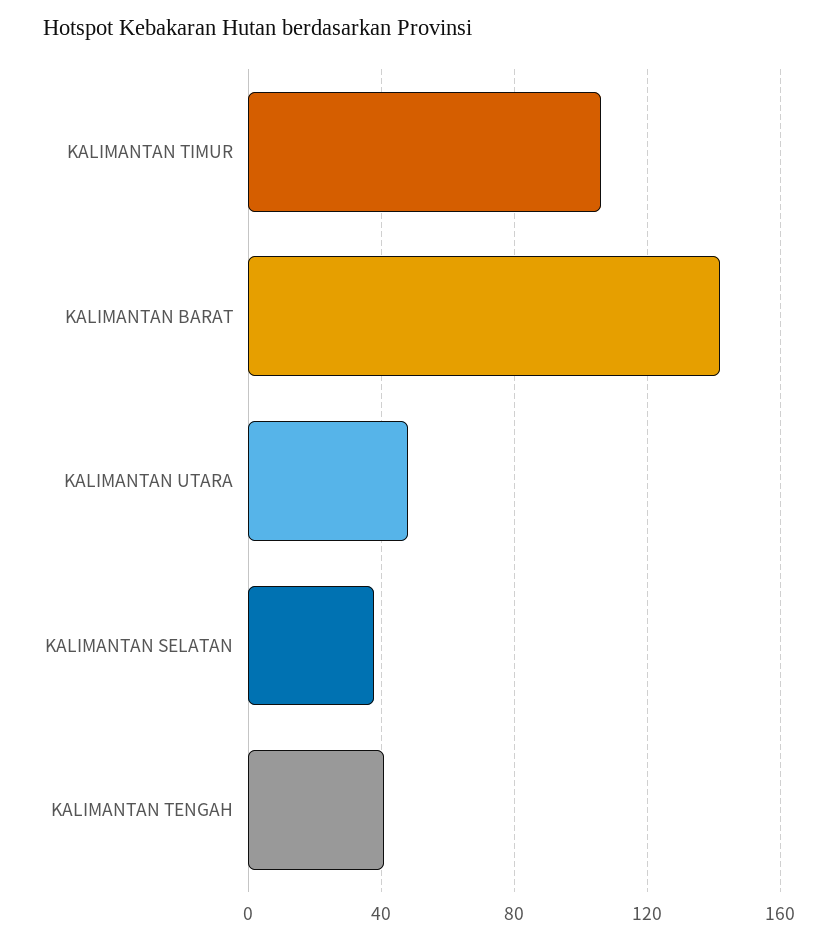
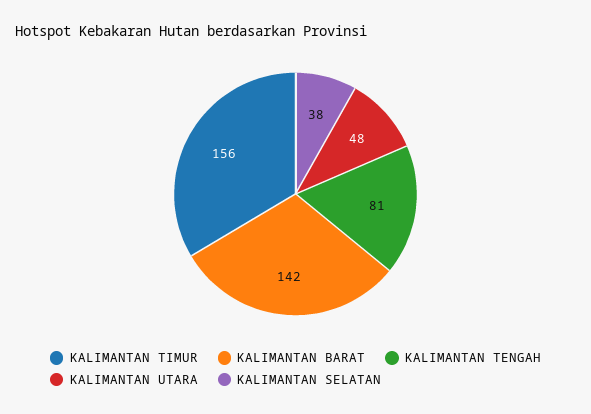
KALIMANTAN TIMUR: 105 -> 156
KALIMANTAN TENGAH: 40 -> 81

